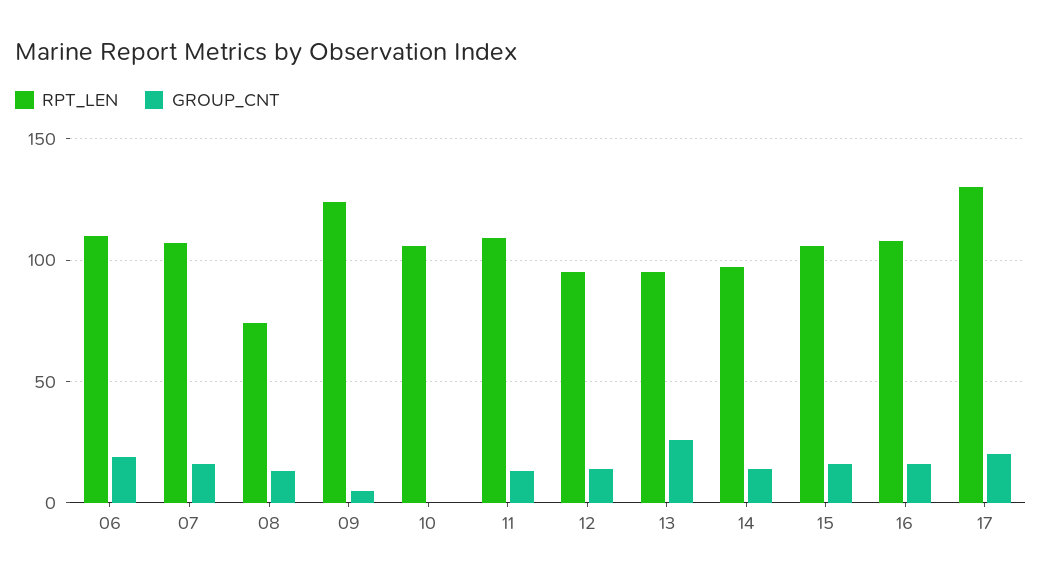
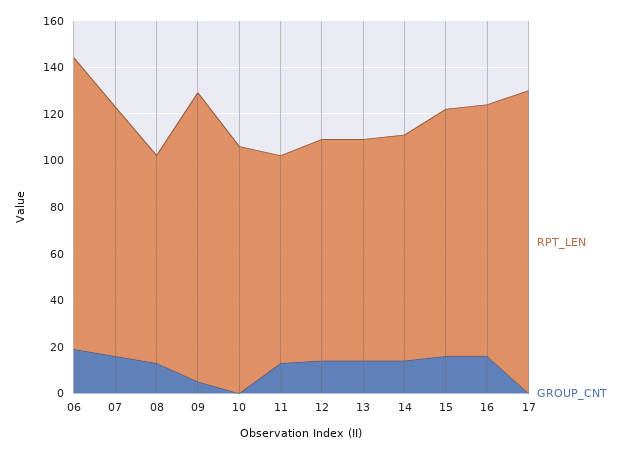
RPT_LEN, 06: 110 -> 125
RPT_LEN, 08: 75 -> 90
RPT_LEN, 11: 110 -> 90
GROUP_CNT, 13: 25 -> 15
GROUP_CNT, 17: 20 -> 0

